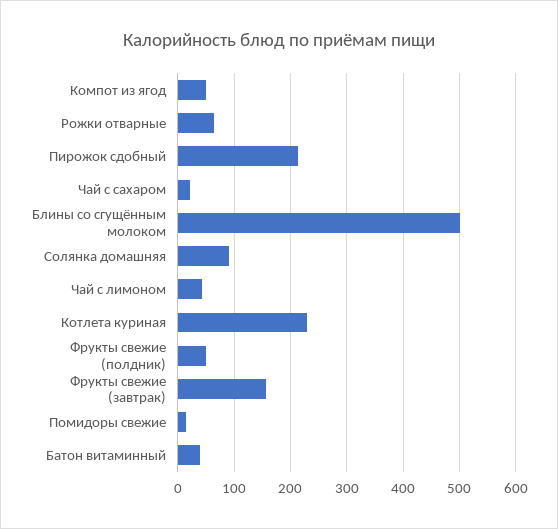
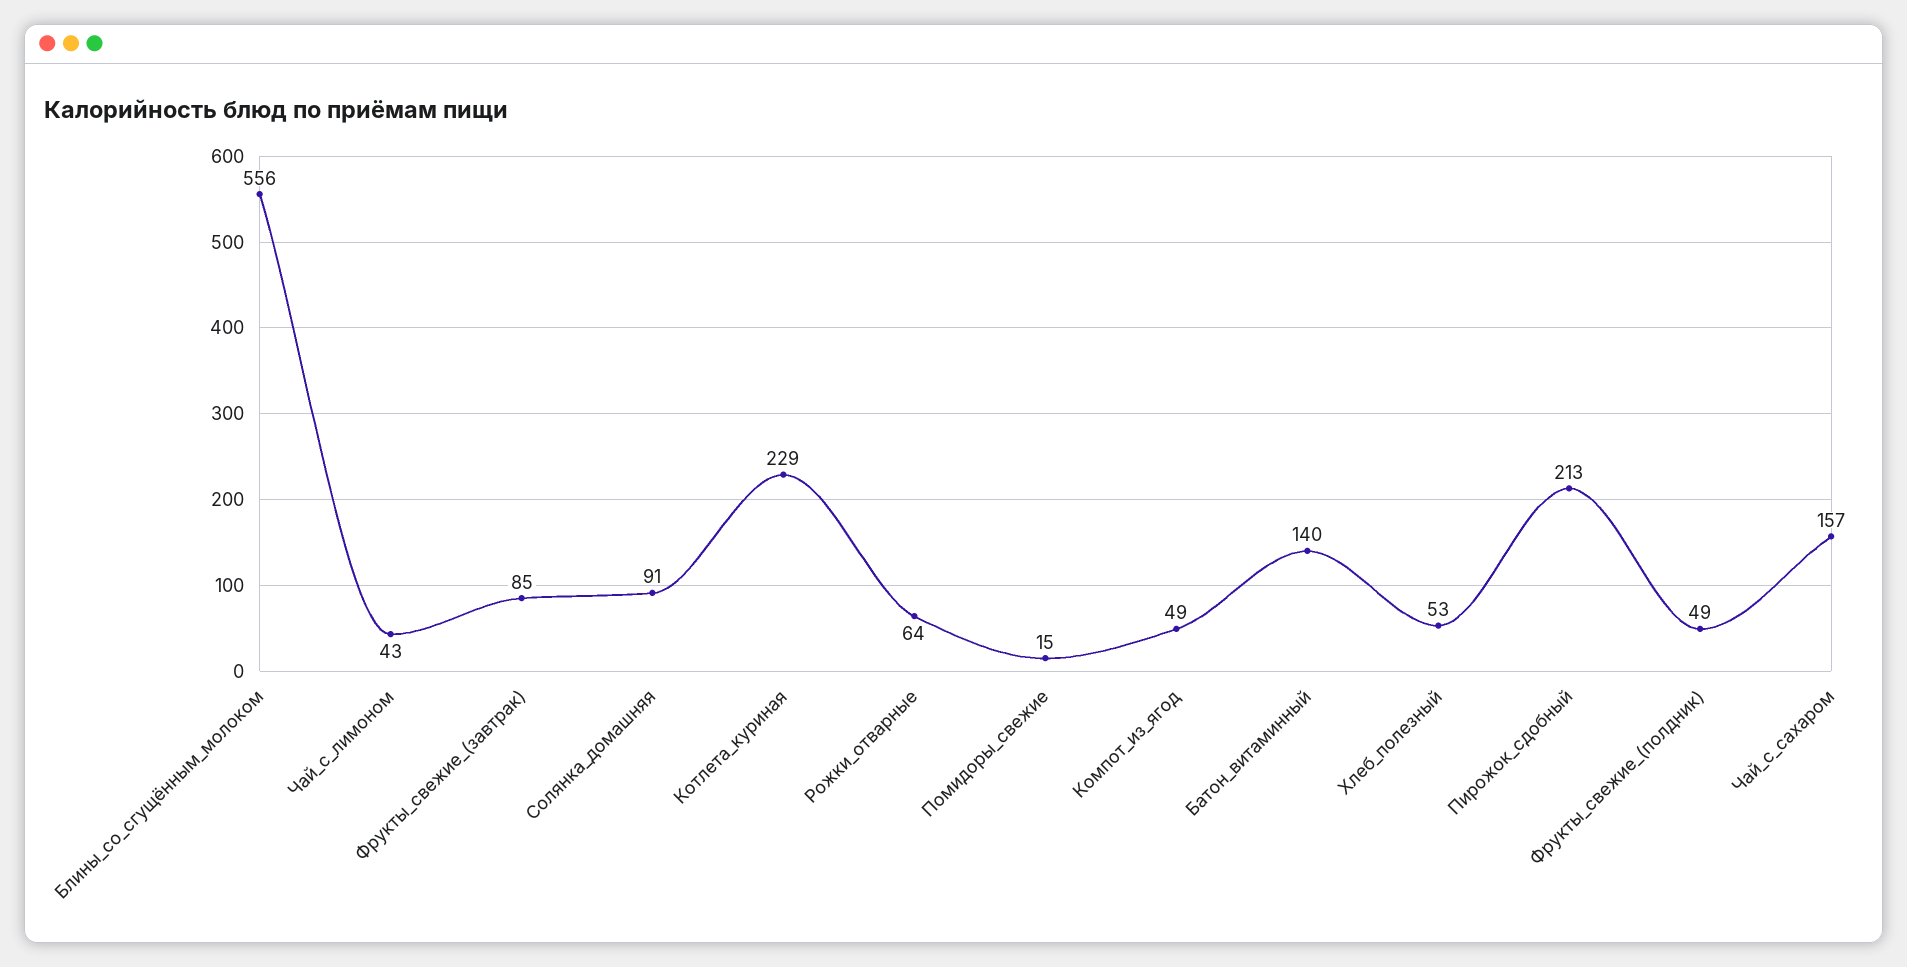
Чай с сахаром: 20 -> 157
Блины со сгущённым молоком: 500 -> 556
Фрукты свежие (завтрак): 160 -> 85
Батон витаминный: 40 -> 140
Хлеб_полезный: none -> 53

